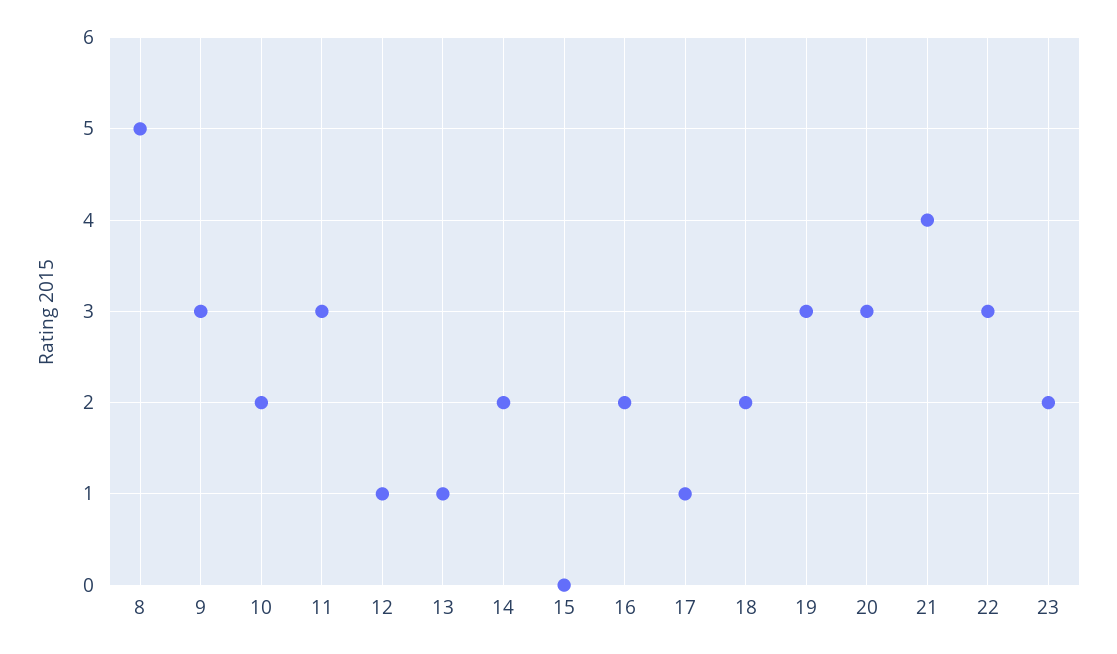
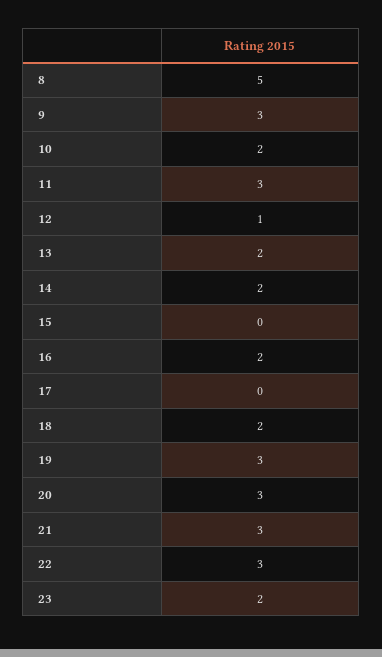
13: 1 -> 2
17: 1 -> 0
21: 4 -> 3

